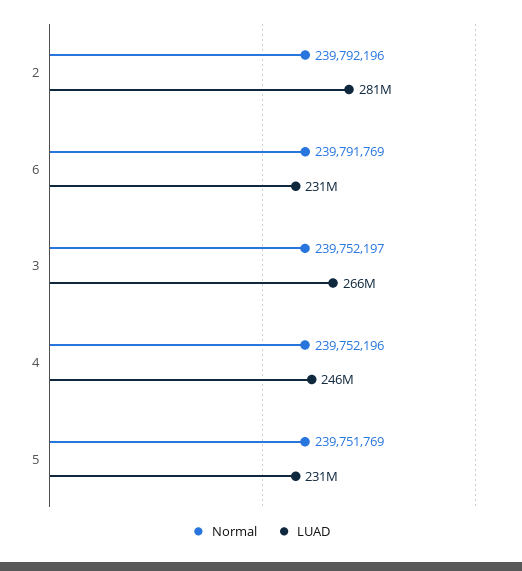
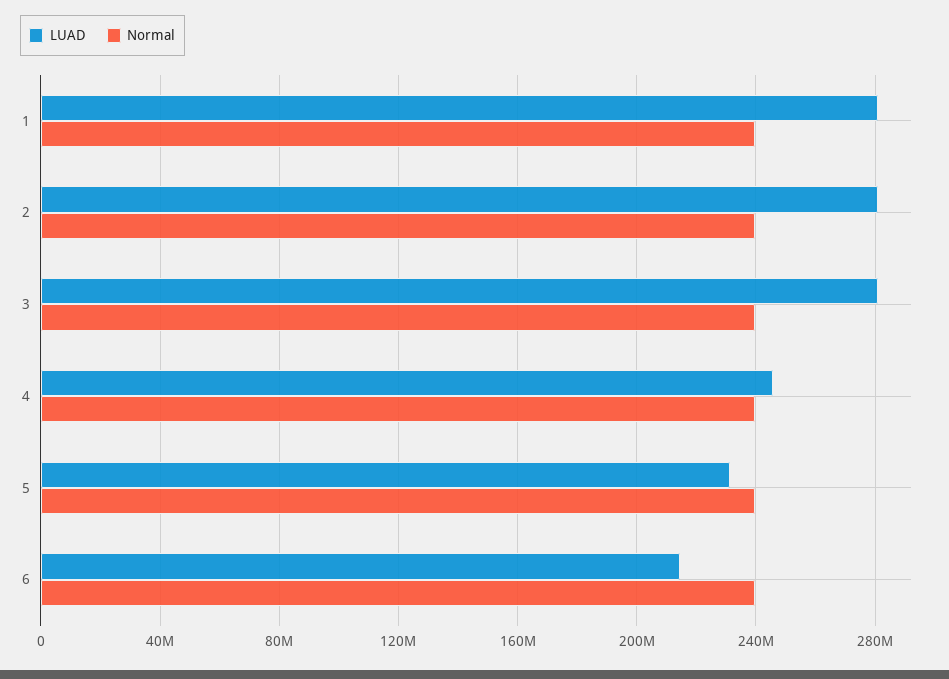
LUAD, 6: 231000000 -> 215000000
LUAD, 3: 266000000 -> 280000000
LUAD, 1: none -> 280000000
Normal, 1: none -> 240000000

